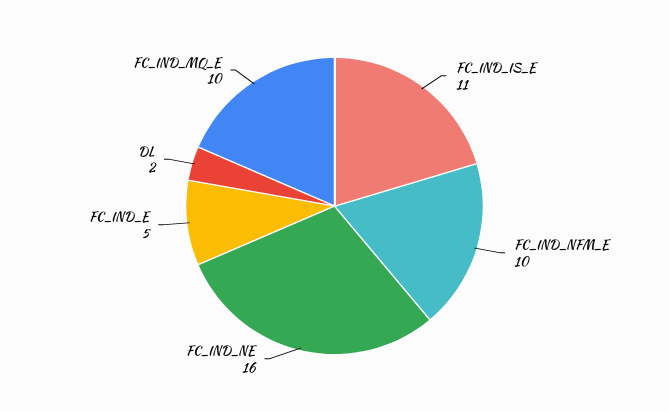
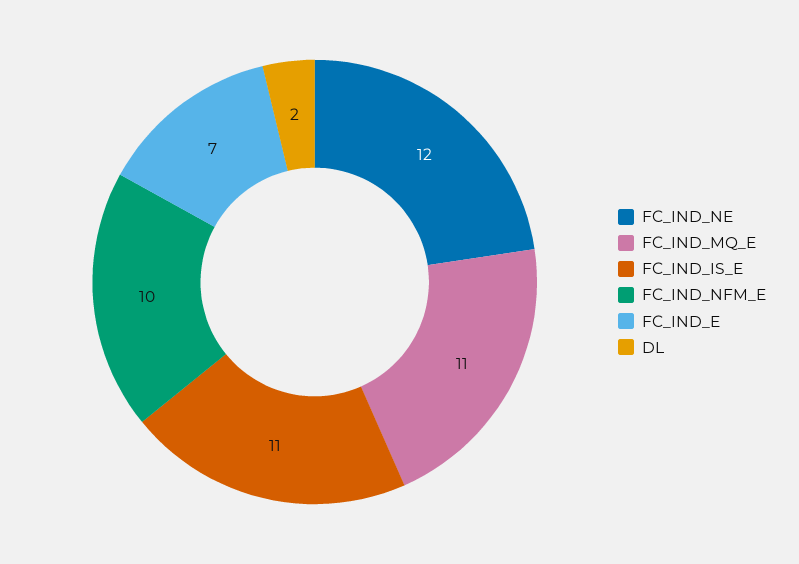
FC_IND_NE: 16 -> 12
FC_IND_E: 5 -> 7
FC_IND_MQ_E: 10 -> 11

